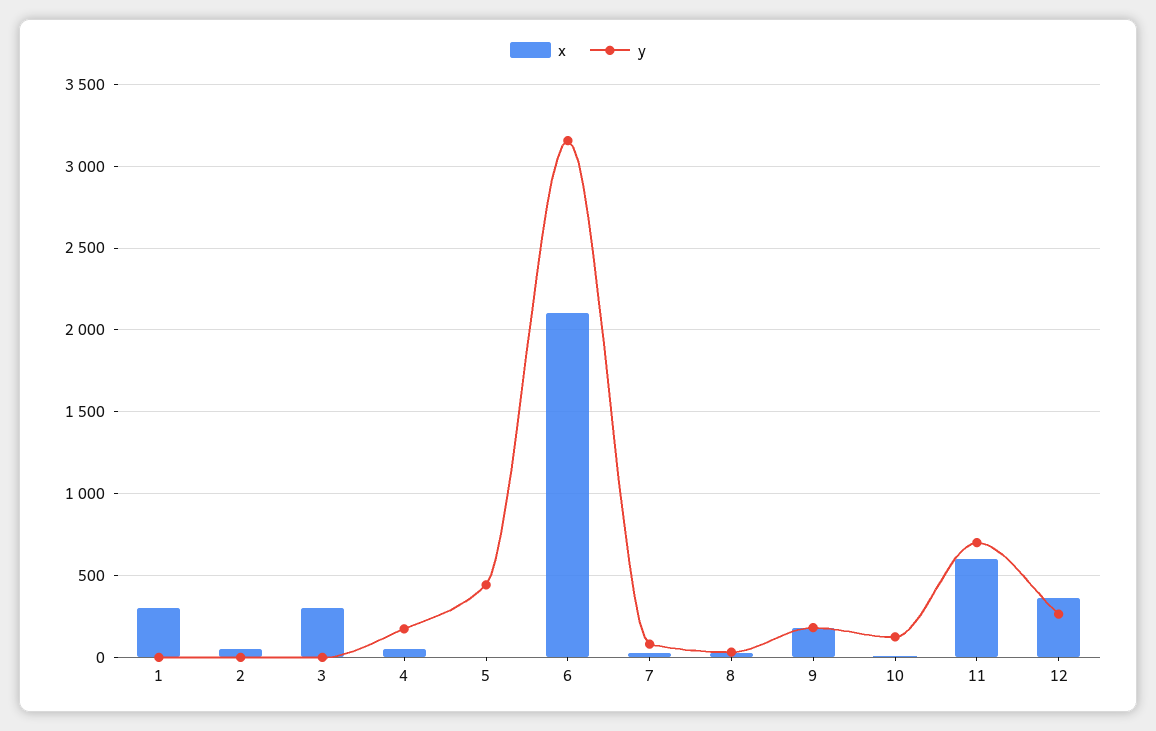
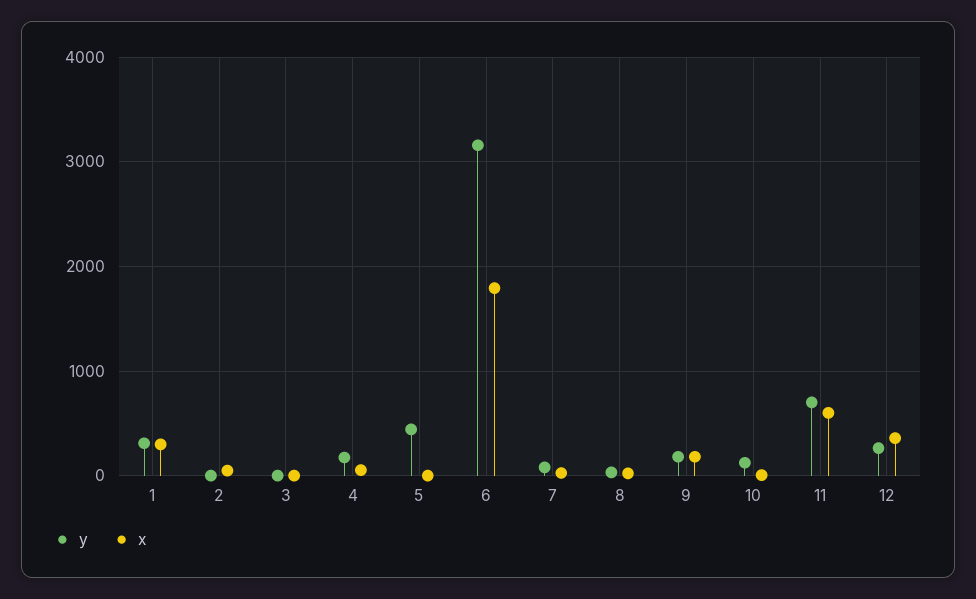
y, 1: 0 -> 300
x, 3: 300 -> 0
x, 6: 2100 -> 1800

